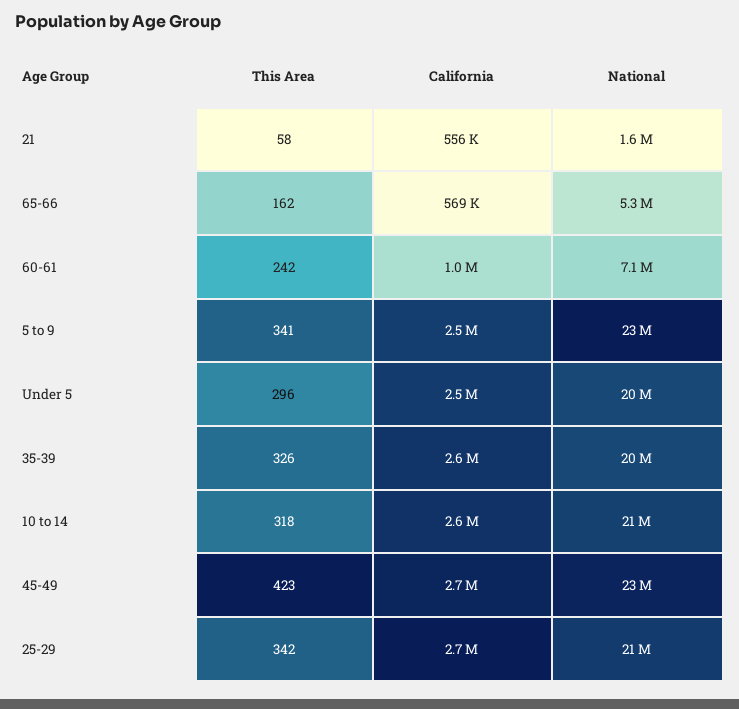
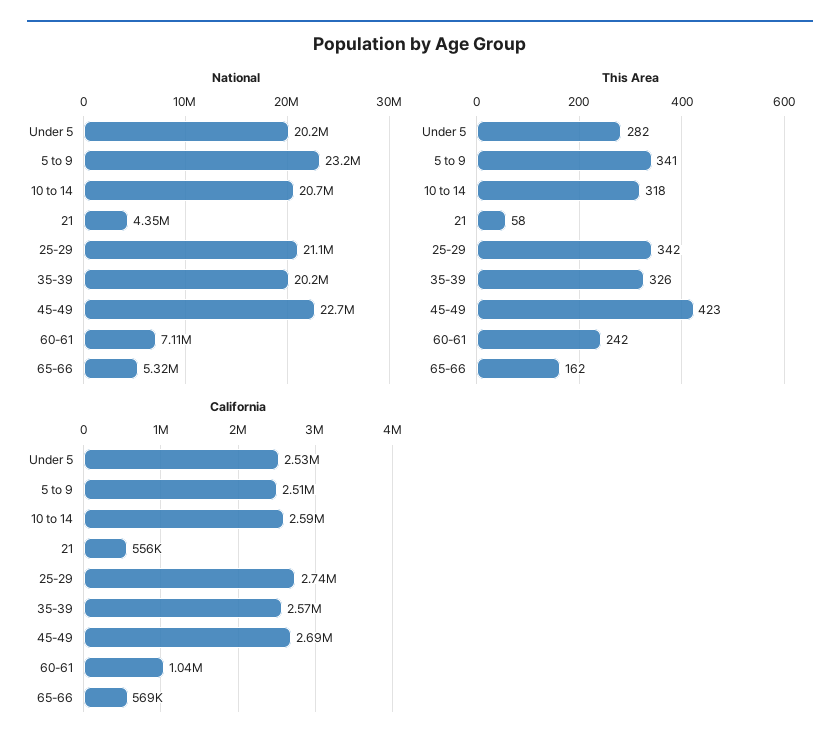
National, 21: 1600000 -> 4350000
This Area, Under 5: 296 -> 282

